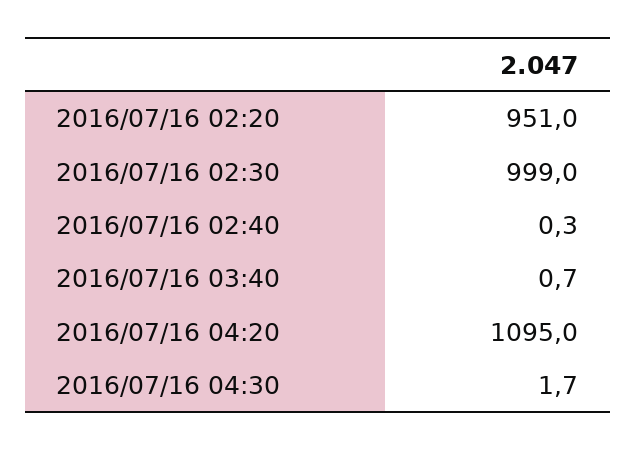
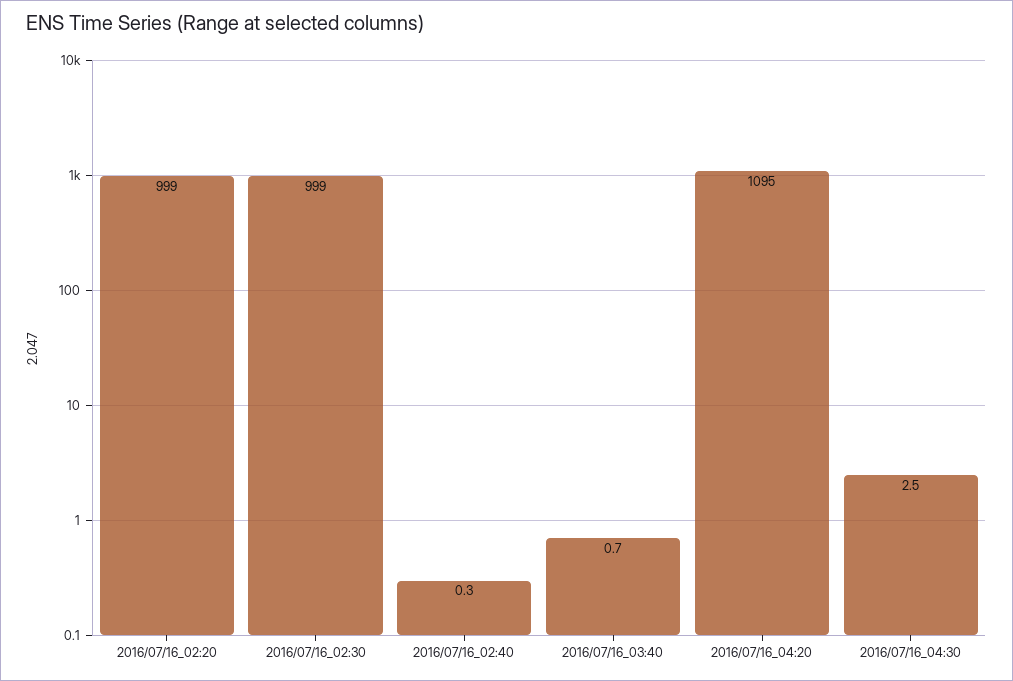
2016/07/16 02:20: 951 -> 999
2016/07/16 04:30: 1.7 -> 2.5

